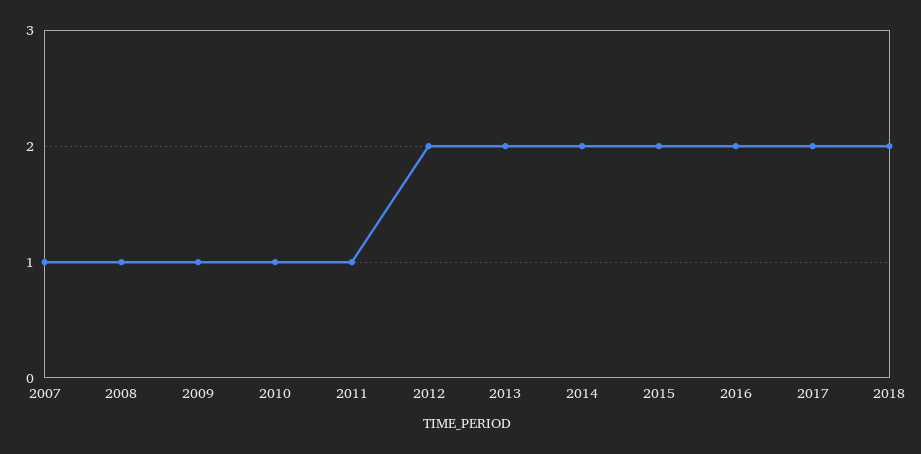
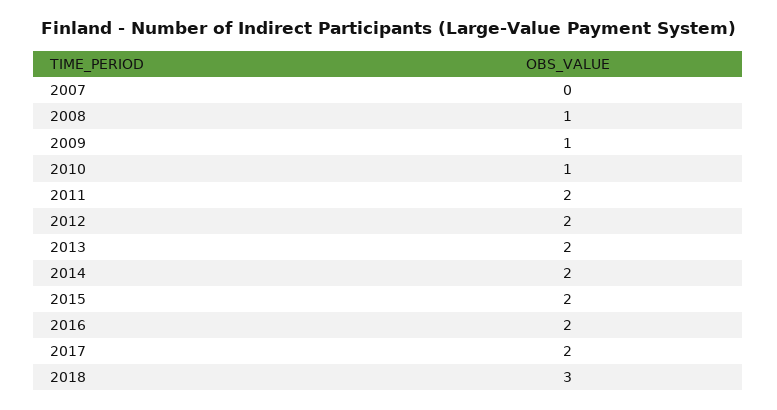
2007: 1 -> 0
2011: 1 -> 2
2018: 2 -> 3

